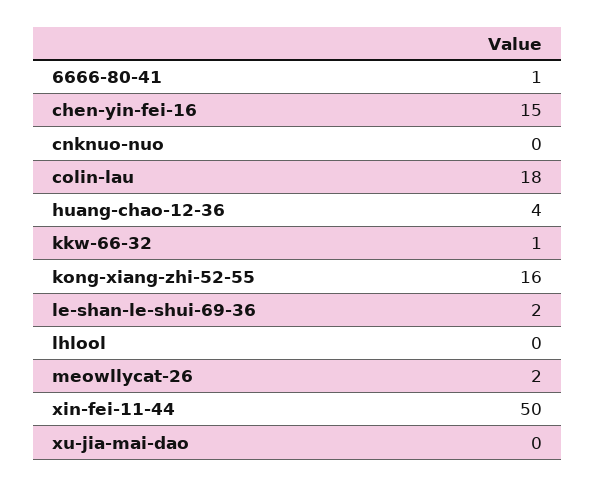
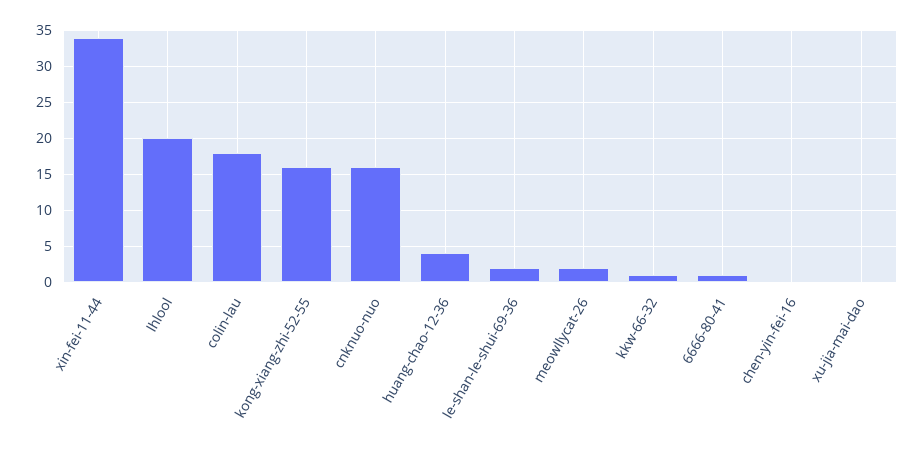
chen-yin-fei-16: 15 -> 0
cnknuo-nuo: 0 -> 16
lhlool: 0 -> 20
xin-fei-11-44: 50 -> 34

